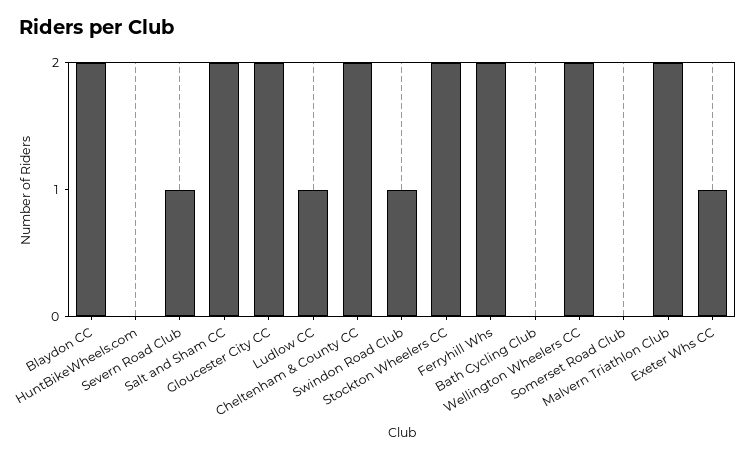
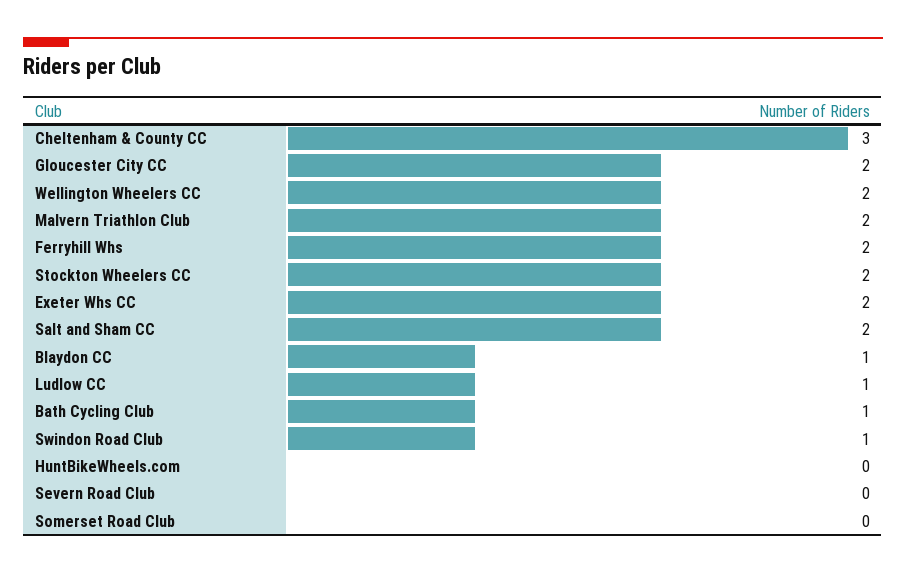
Blaydon CC: 2 -> 1
Severn Road Club: 1 -> 0
Cheltenham & County CC: 2 -> 3
Bath Cycling Club: 0 -> 1
Exeter Whs CC: 1 -> 2

